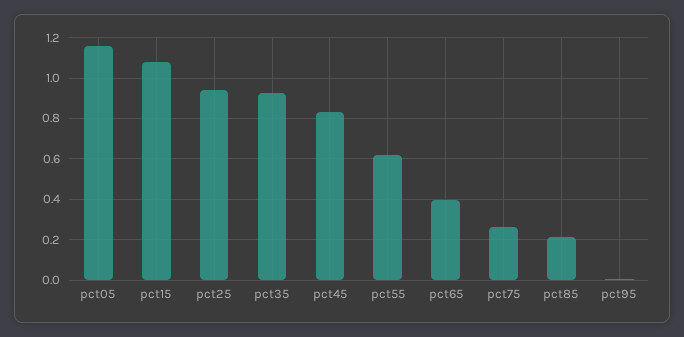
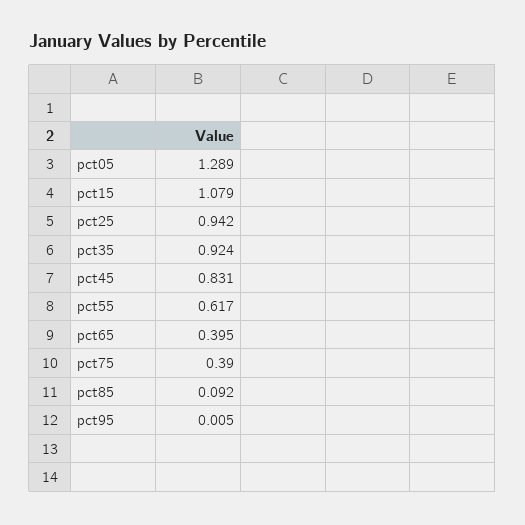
pct05: 1.15 -> 1.289
pct75: 0.25 -> 0.39
pct85: 0.2 -> 0.092

